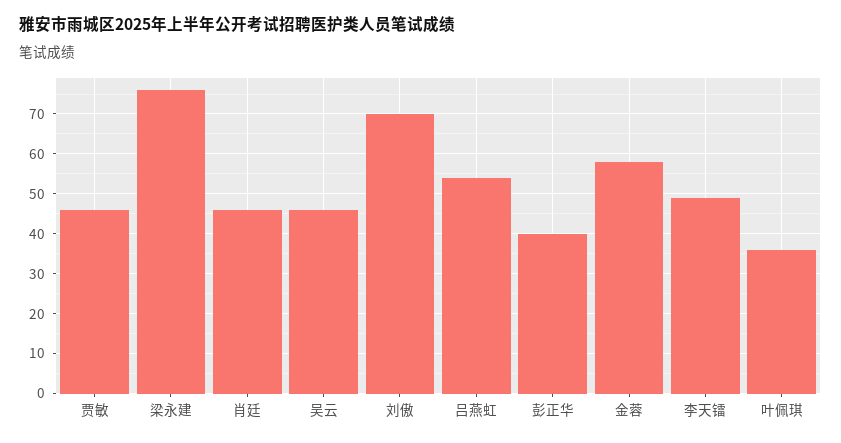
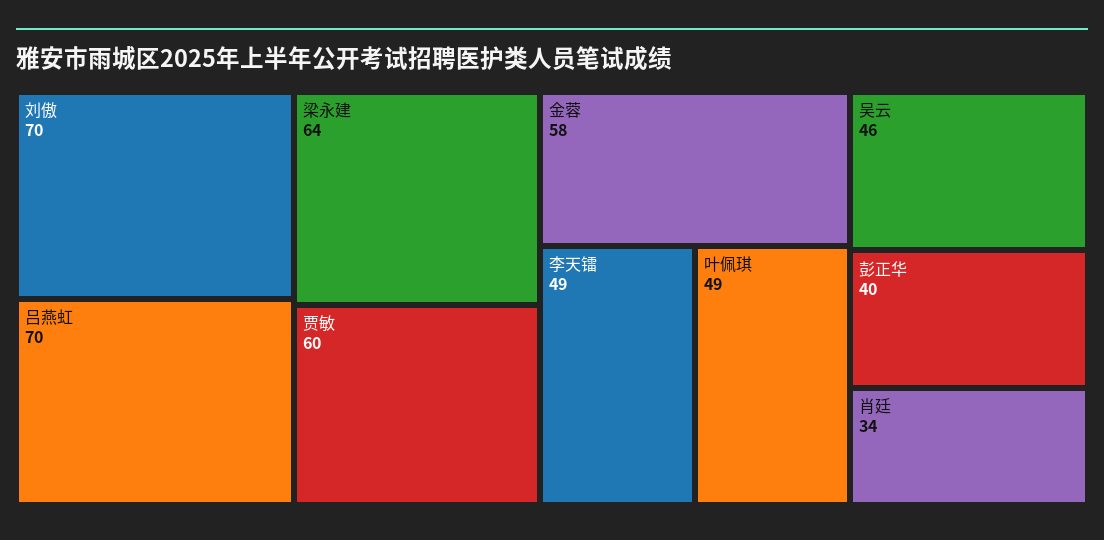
贾敏: 45 -> 60
梁永建: 75 -> 64
肖廷: 45 -> 34
吕燕虹: 55 -> 70
叶佩琪: 35 -> 49

